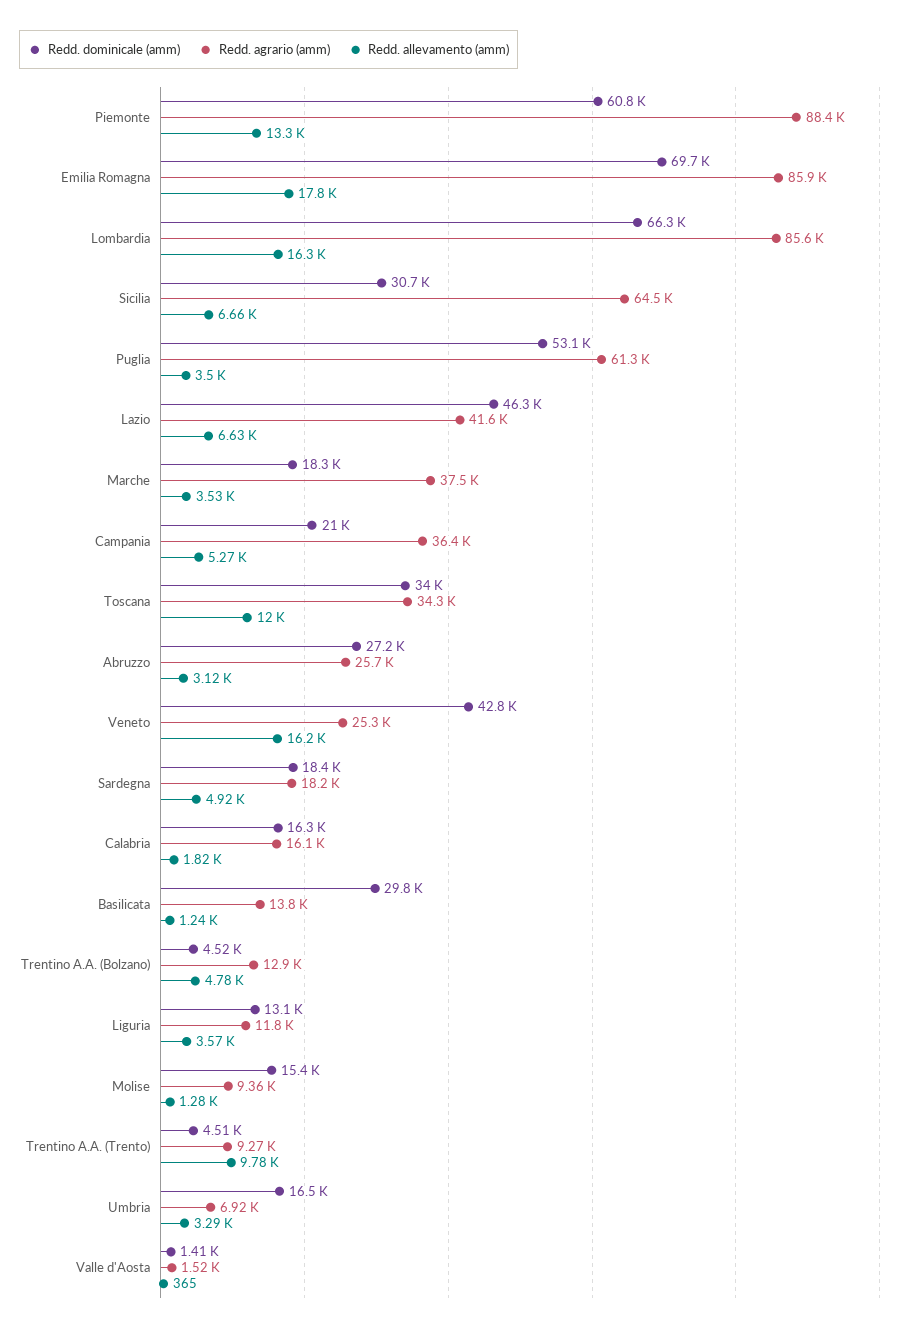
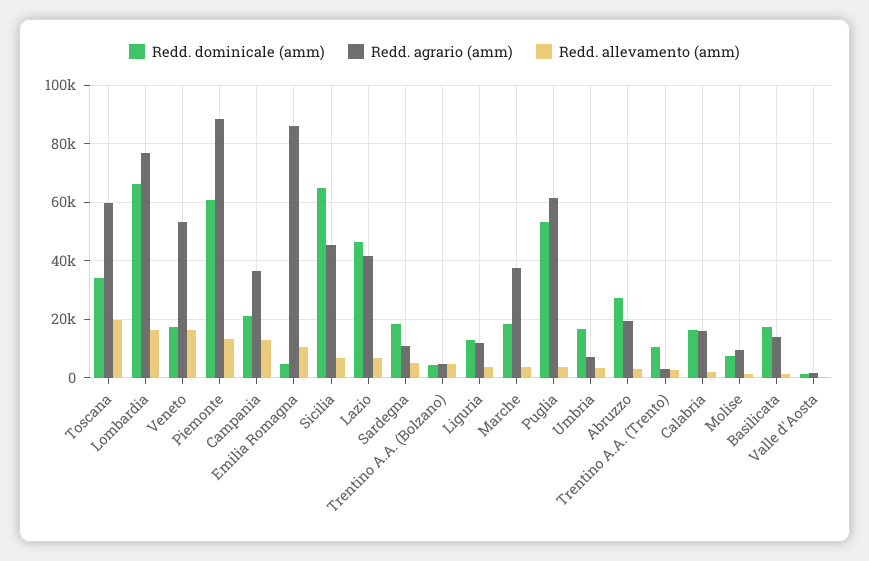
Redd. dominicale (amm), Emilia Romagna: 69700 -> 5000
Redd. allevamento (amm), Emilia Romagna: 17800 -> 10000
Redd. agrario (amm), Lombardia: 85600 -> 77500
Redd. dominicale (amm), Sicilia: 30700 -> 65000
Redd. agrario (amm), Sicilia: 64500 -> 45000
Redd. allevamento (amm), Campania: 5270 -> 12500
Redd. agrario (amm), Toscana: 34300 -> 60000
Redd. allevamento (amm), Toscana: 12000 -> 20000
Redd. agrario (amm), Abruzzo: 25700 -> 20000
Redd. dominicale (amm), Veneto: 42800 -> 17500
Redd. agrario (amm), Veneto: 25300 -> 52500
Redd. agrario (amm), Sardegna: 18200 -> 10000
Redd. dominicale (amm), Basilicata: 29800 -> 17500
Redd. agrario (amm), Trentino A.A. (Bolzano): 12900 -> 5000
Redd. dominicale (amm), Molise: 15400 -> 7500
Redd. dominicale (amm), Trentino A.A. (Trento): 4510 -> 10000
Redd. agrario (amm), Trentino A.A. (Trento): 9270 -> 2500
Redd. allevamento (amm), Trentino A.A. (Trento): 9780 -> 2500

